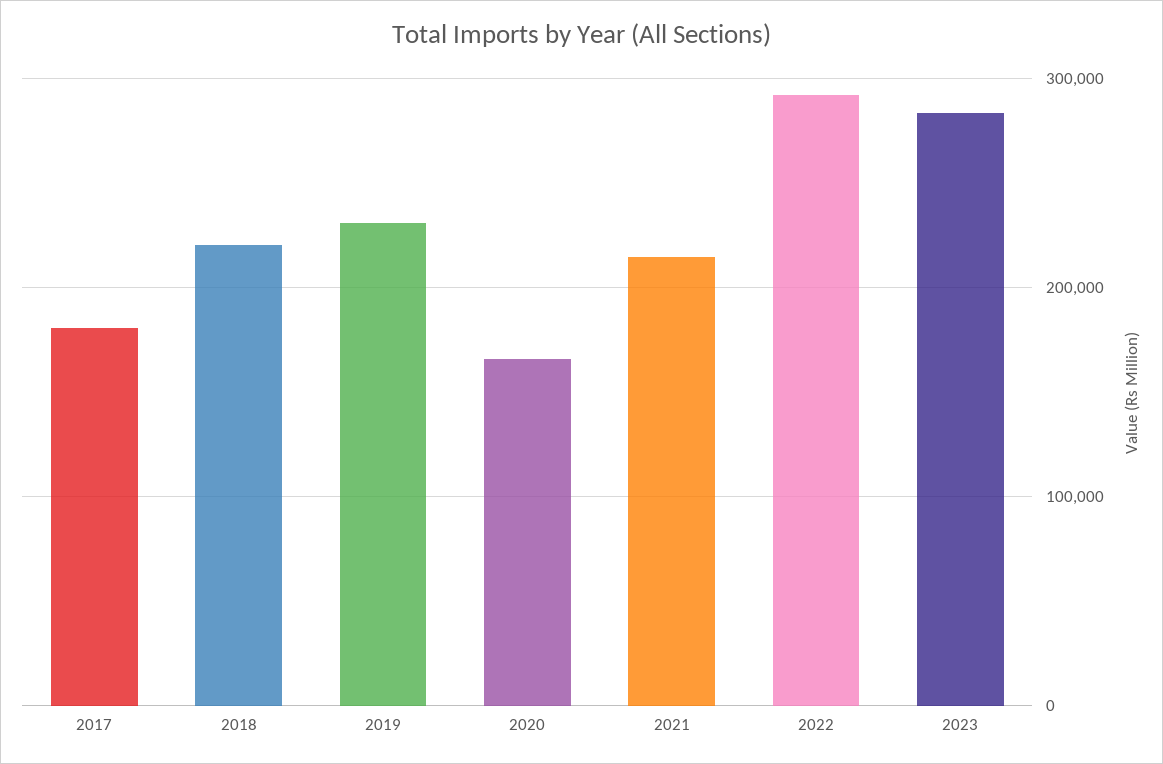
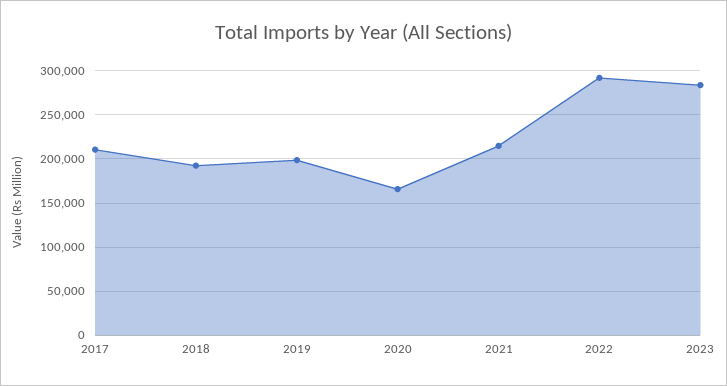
2017: 180000 -> 210000
2018: 220000 -> 190000
2019: 230000 -> 200000

